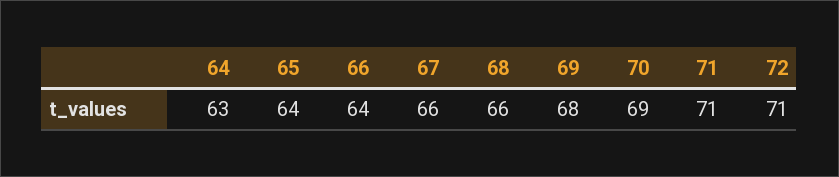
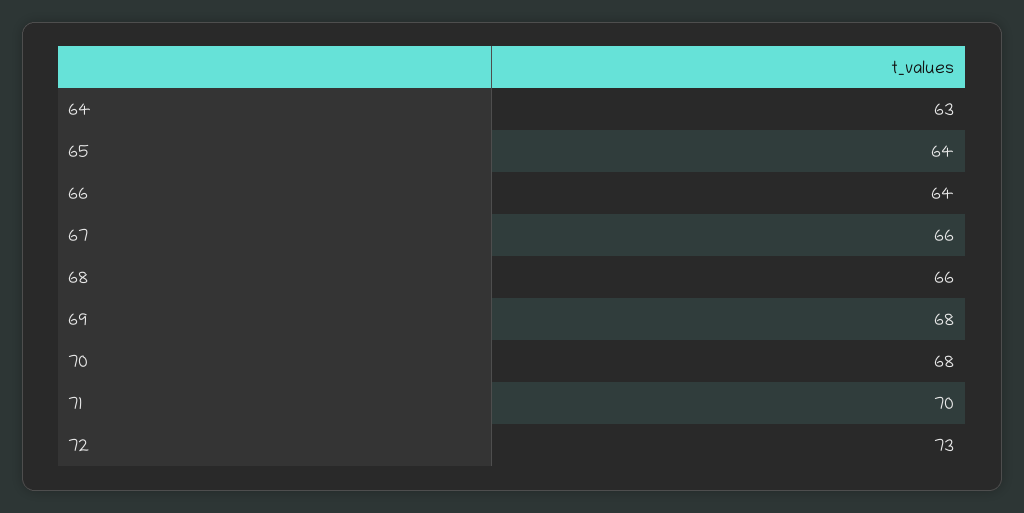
70: 69 -> 68
71: 71 -> 70
72: 71 -> 73

